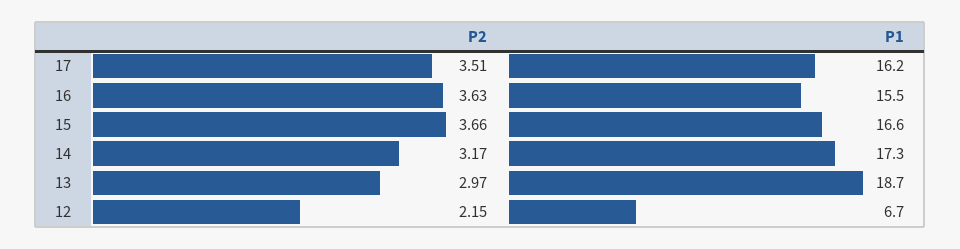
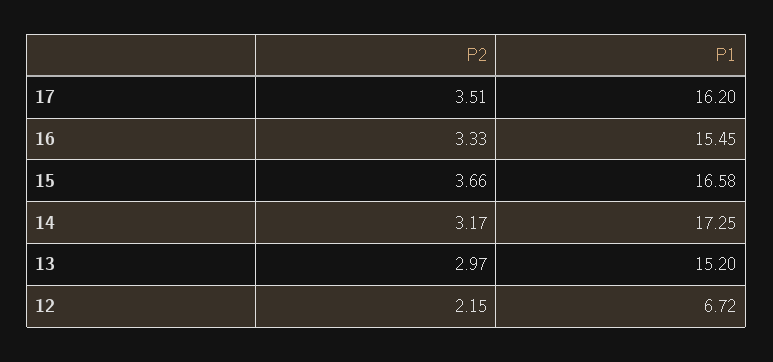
P2, 16: 3.63 -> 3.33
P1, 13: 18.7 -> 15.2

